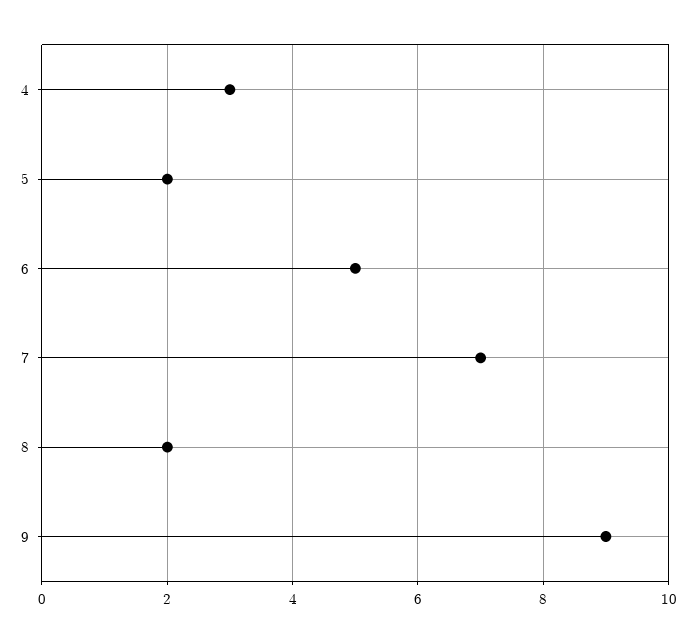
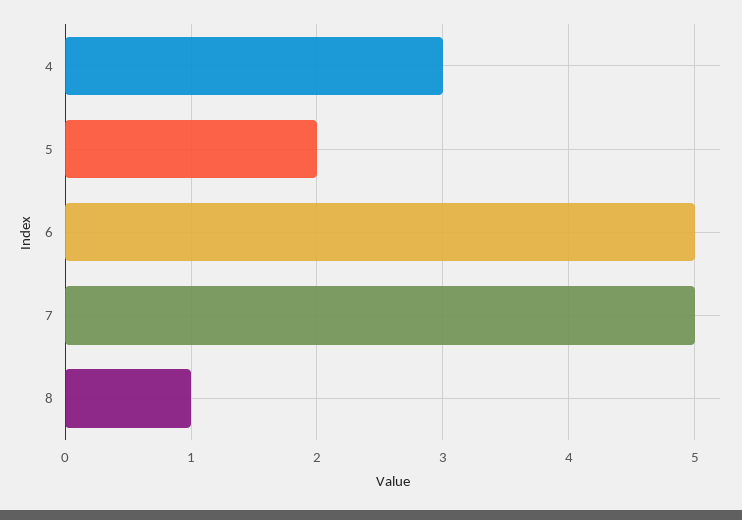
7: 7 -> 5
8: 2 -> 1
9: 9 -> none

